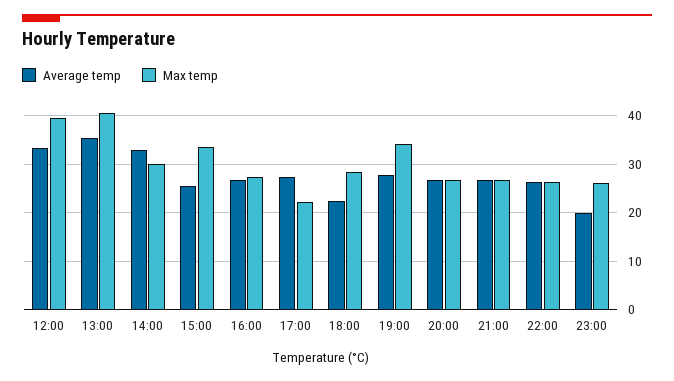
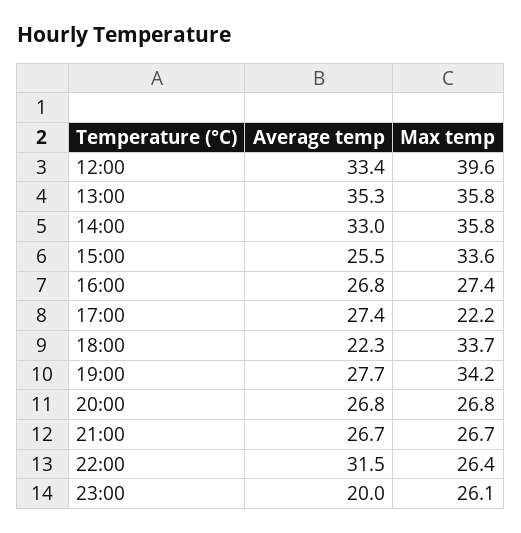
Max temp, 13:00: 40 -> 35.8
Max temp, 14:00: 30 -> 35.8
Max temp, 18:00: 28 -> 33.7
Average temp, 22:00: 26 -> 31.5

